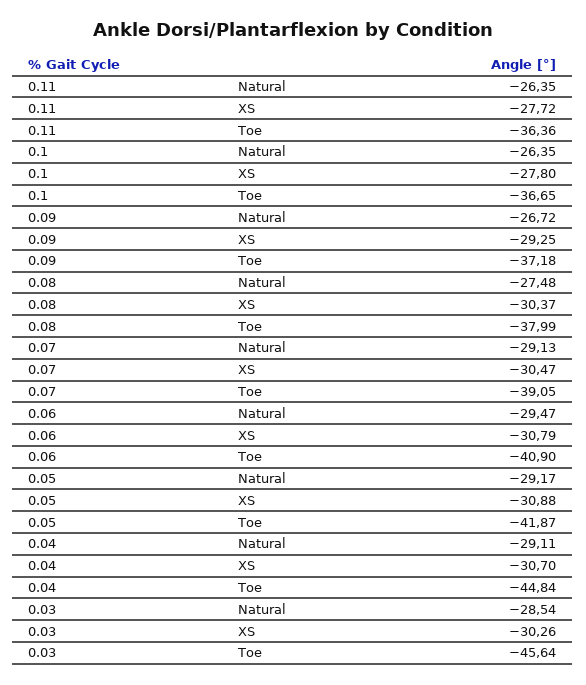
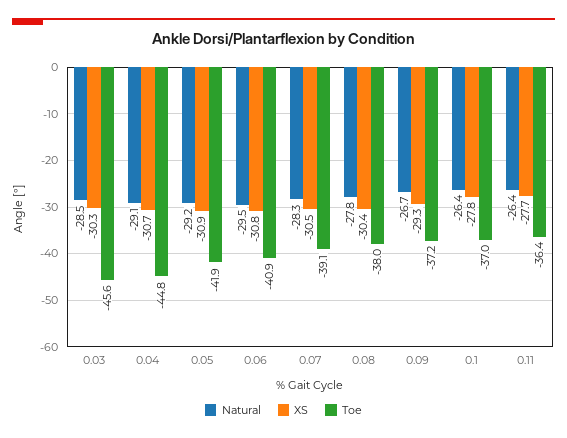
Toe, 0.1: -36.65 -> -37
Natural, 0.08: -27.48 -> -27.8
Natural, 0.07: -29.13 -> -28.3

